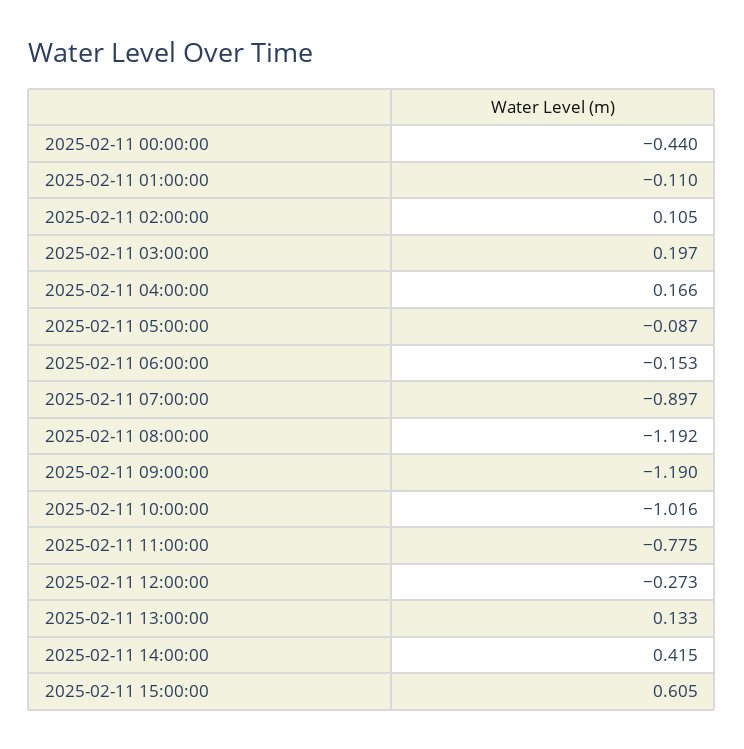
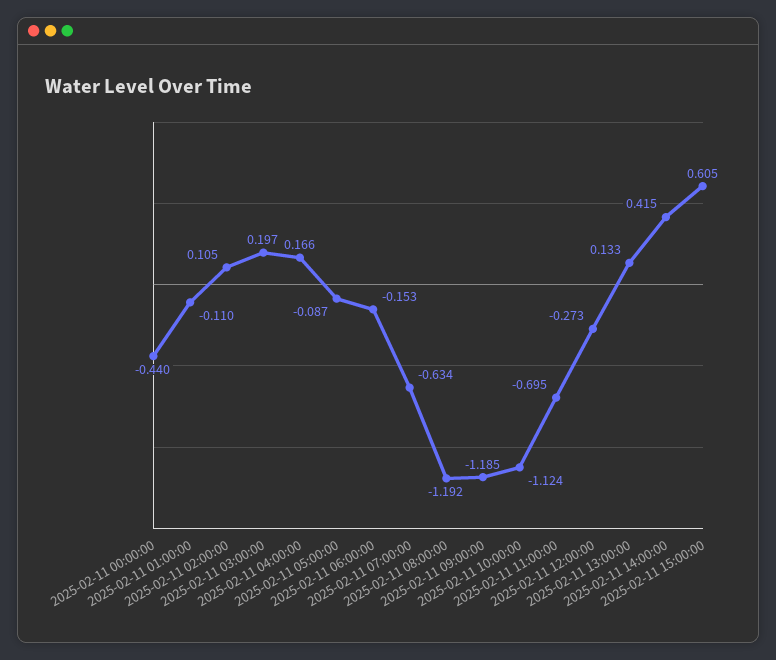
2025-02-11 07:00:00: -0.897 -> -0.634
2025-02-11 09:00:00: -1.19 -> -1.185
2025-02-11 10:00:00: -1.016 -> -1.124
2025-02-11 11:00:00: -0.775 -> -0.695

